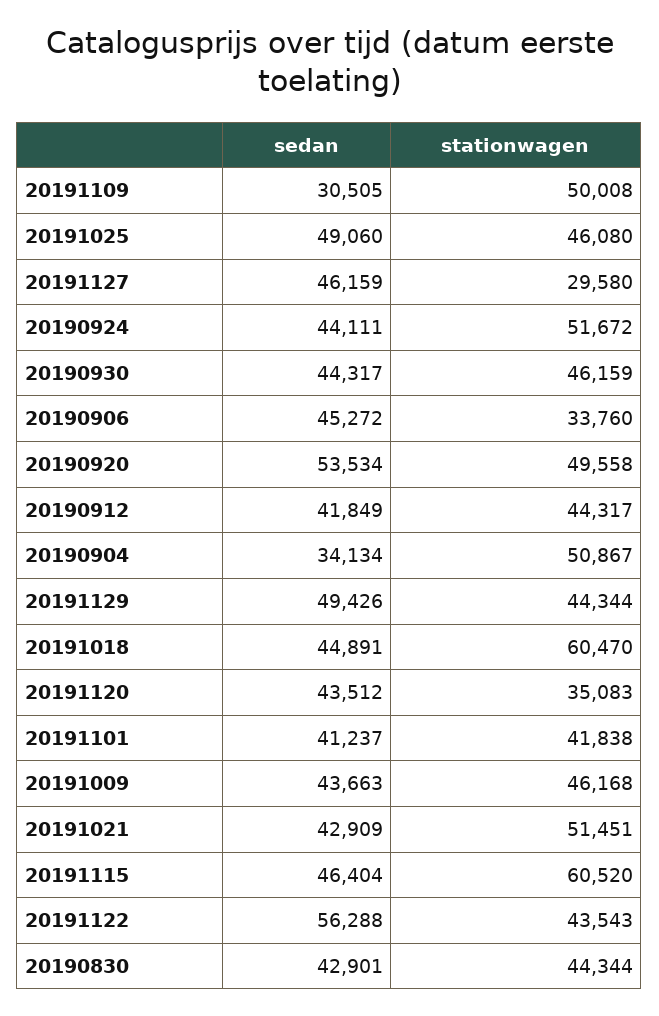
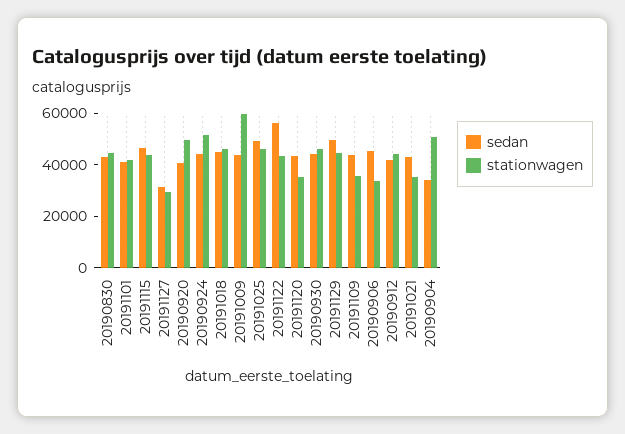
sedan, 20191109: 30505 -> 45000
stationwagen, 20191109: 50008 -> 35000
sedan, 20191127: 46159 -> 30000
sedan, 20190920: 53534 -> 40000
stationwagen, 20191018: 60470 -> 45000
stationwagen, 20191009: 46168 -> 60000
stationwagen, 20191021: 51451 -> 35000
stationwagen, 20191115: 60520 -> 45000

